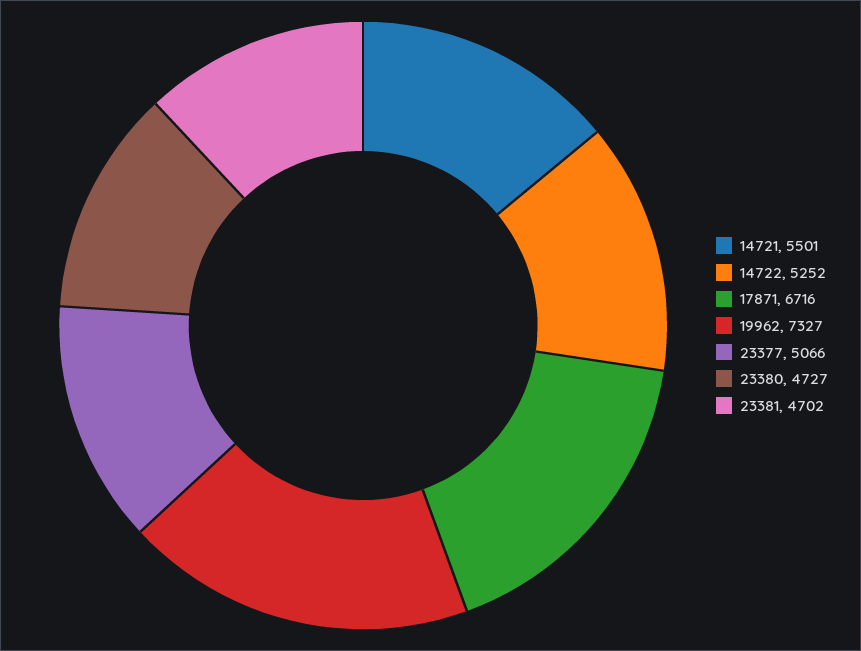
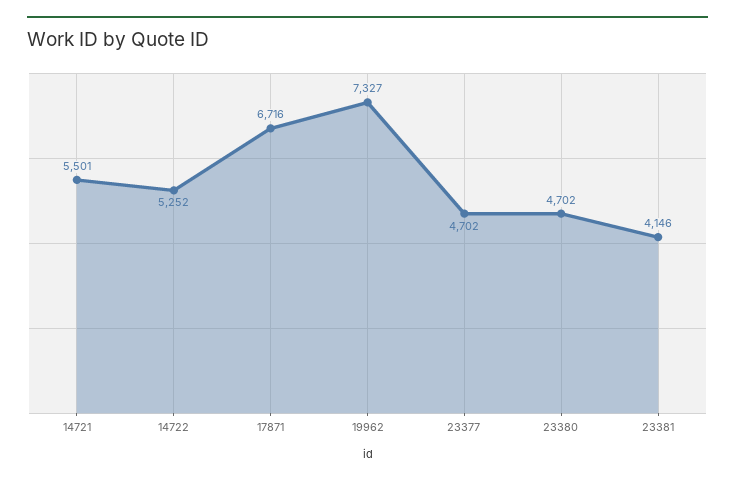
23377: 5066 -> 4702
23380: 4727 -> 4702
23381: 4702 -> 4146

